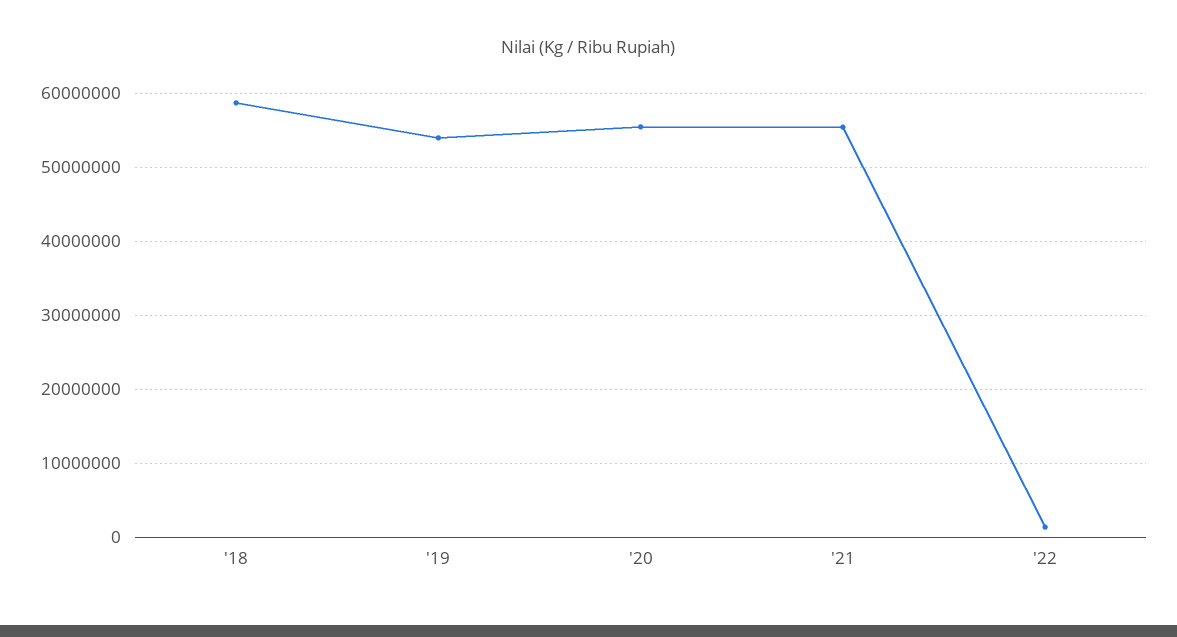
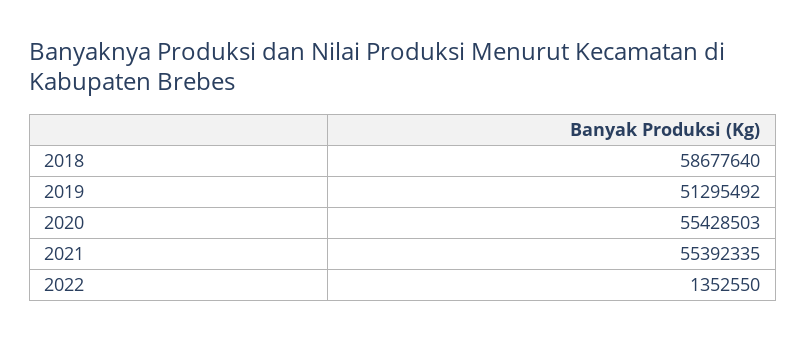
'19: 54000000 -> 51295492

